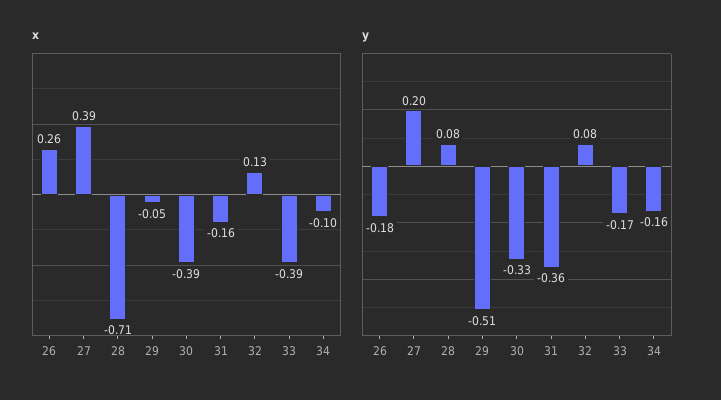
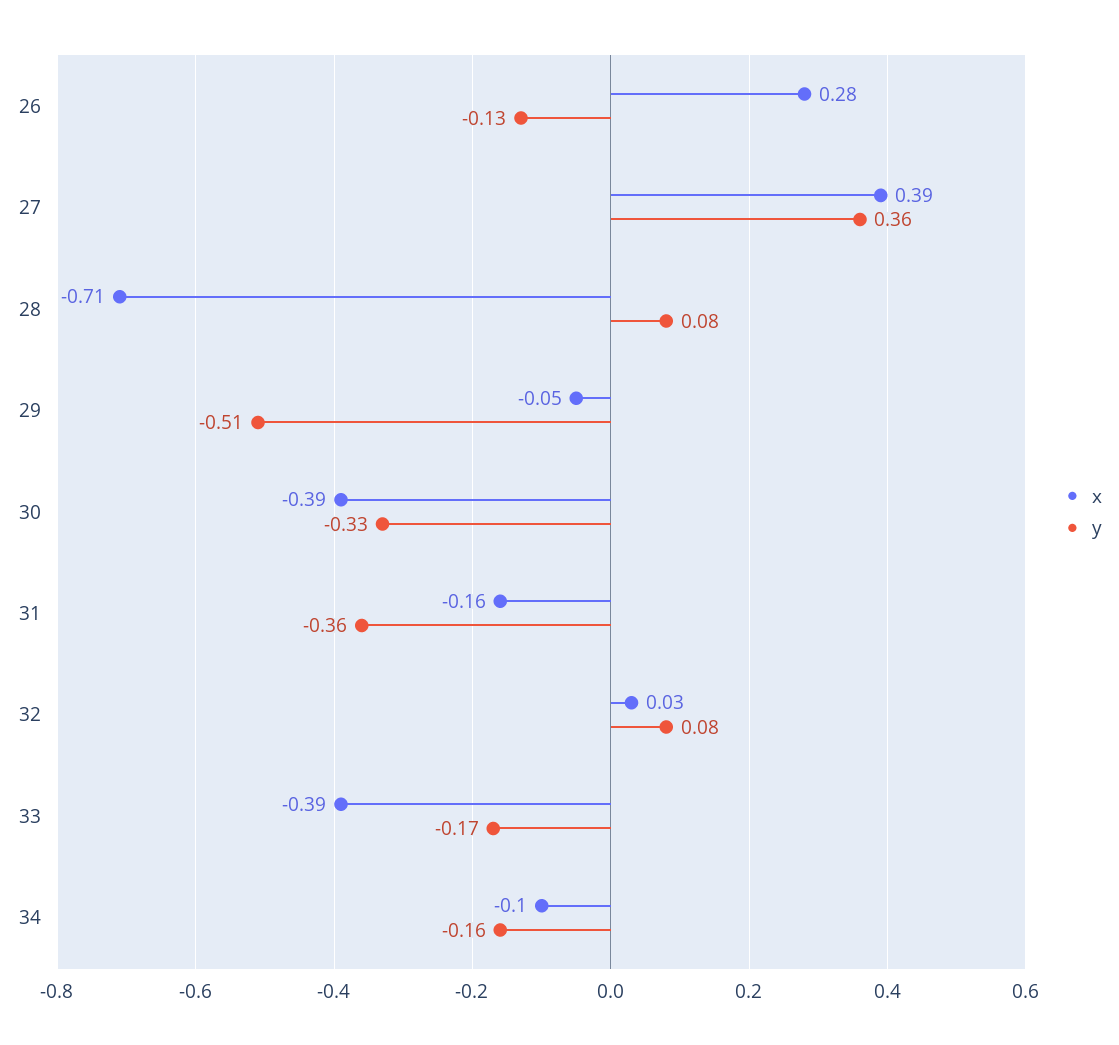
x, 26: 0.26 -> 0.28
x, 32: 0.13 -> 0.03
y, 26: -0.18 -> -0.13
y, 27: 0.2 -> 0.36

